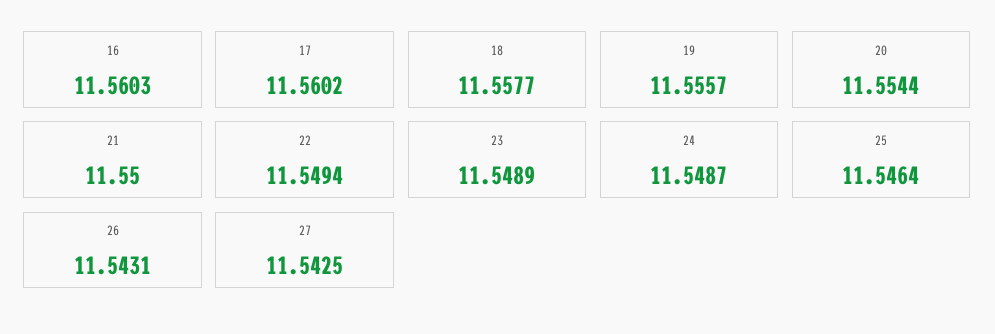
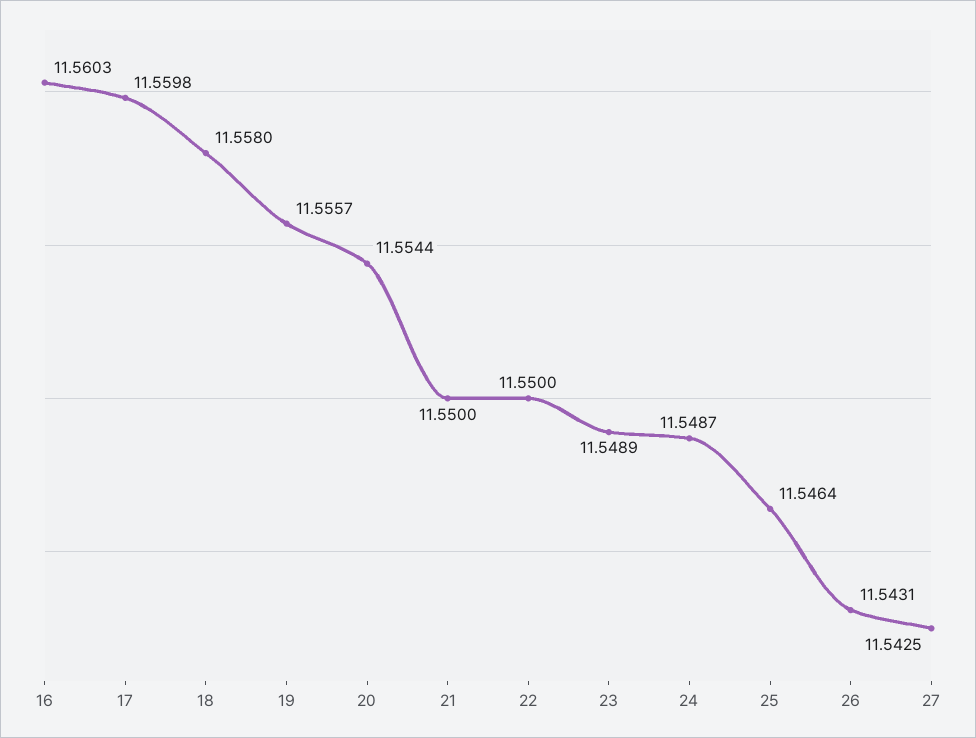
17: 11.5602 -> 11.5598
18: 11.5577 -> 11.558
22: 11.5494 -> 11.55

